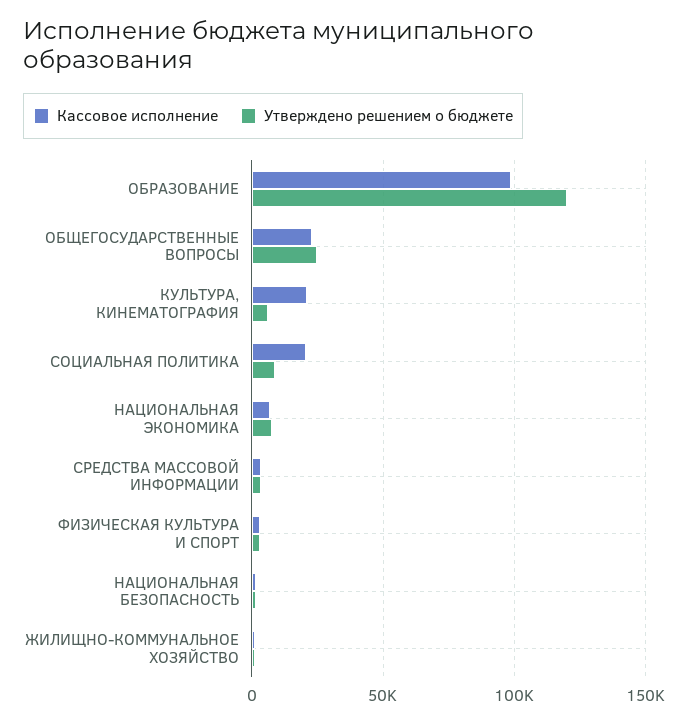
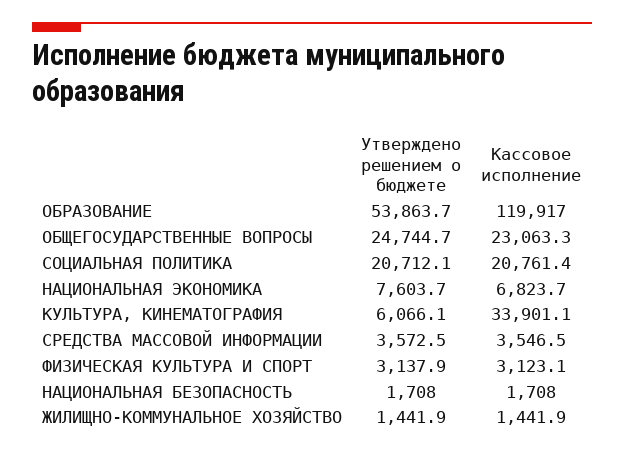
Кассовое исполнение, ОБРАЗОВАНИЕ: 100000 -> 119917
Утверждено решением о бюджете, ОБРАЗОВАНИЕ: 120000 -> 53863.7
Кассовое исполнение, КУЛЬТУРА, КИНЕМАТОГРАФИЯ: 20000 -> 33901.1
Утверждено решением о бюджете, СОЦИАЛЬНАЯ ПОЛИТИКА: 10000 -> 20712.1

